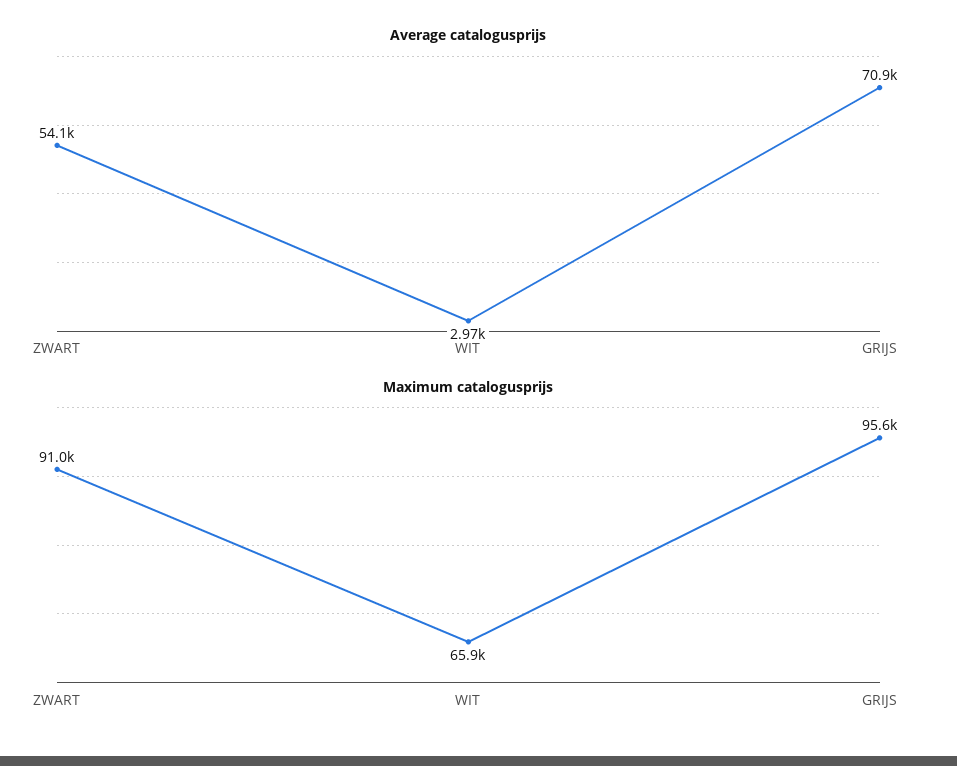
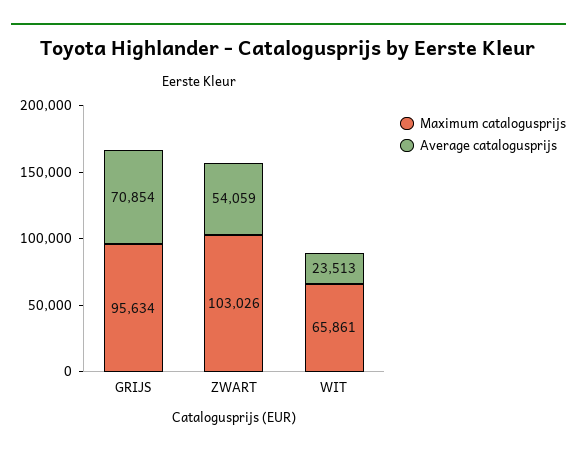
Average catalogusprijs, WIT: 2970 -> 23513
Maximum catalogusprijs, ZWART: 91000 -> 103026

